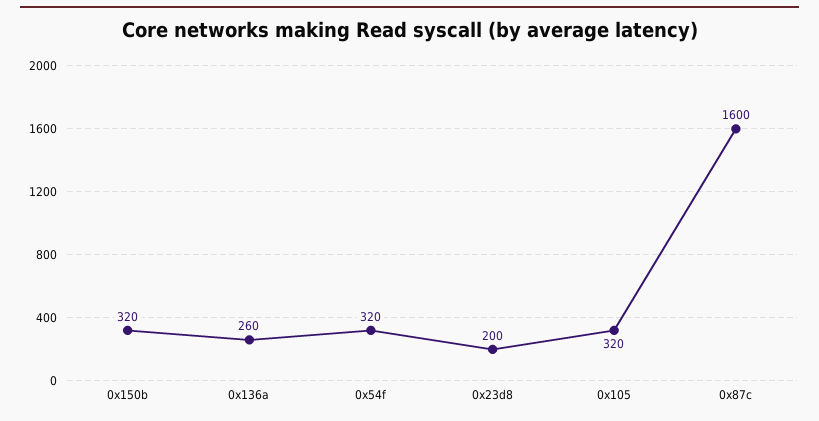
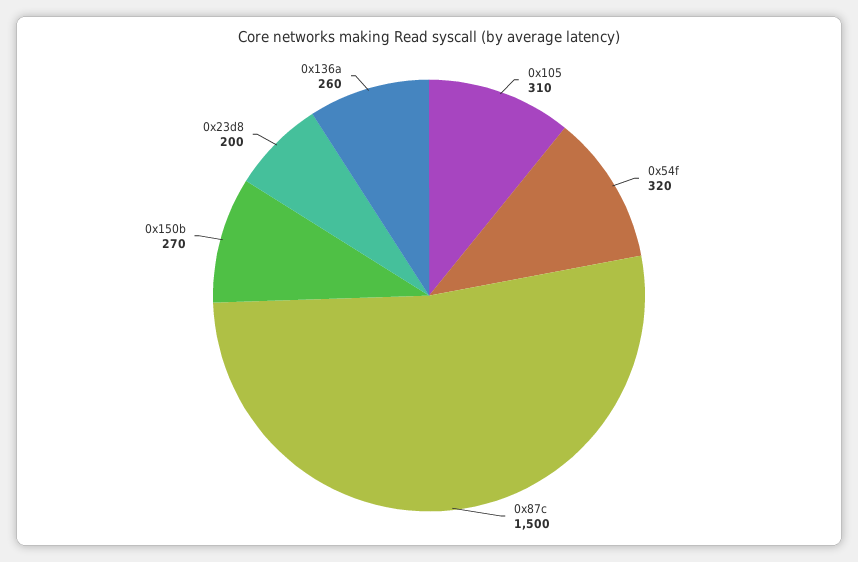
0x150b: 320 -> 270
0x105: 320 -> 310
0x87c: 1600 -> 1500

